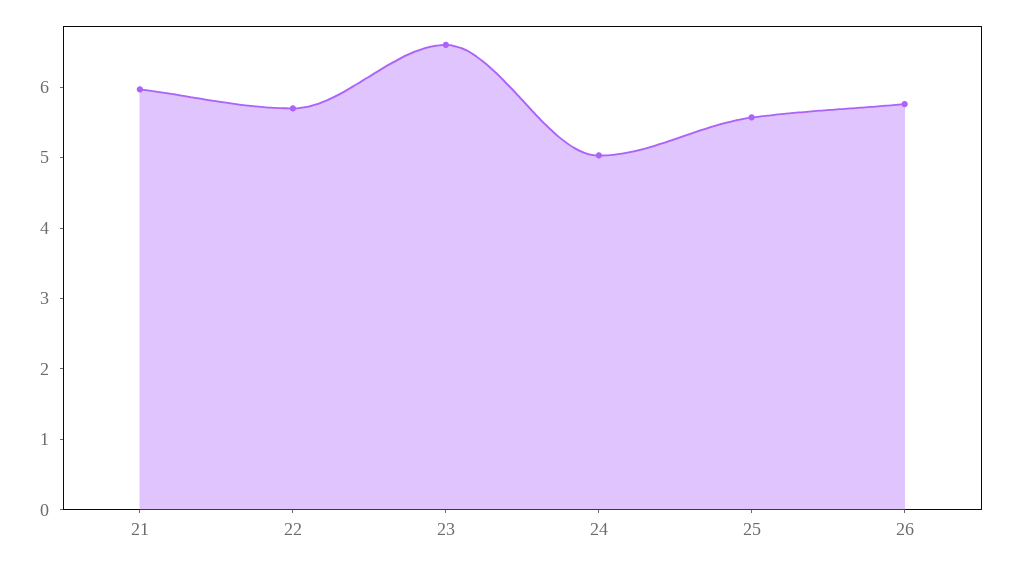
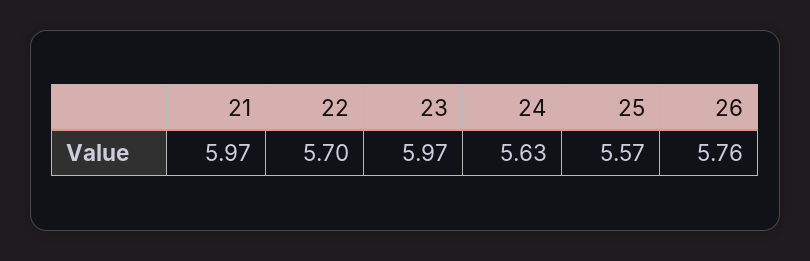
23: 6.6 -> 5.97
24: 5 -> 5.63

